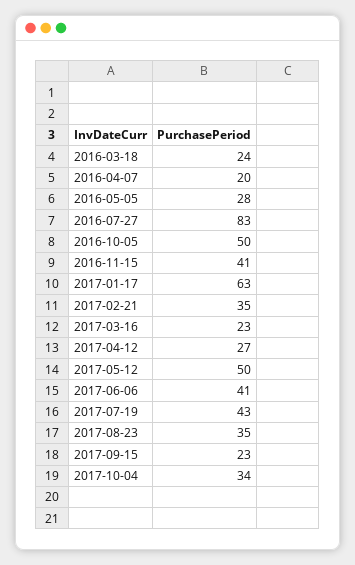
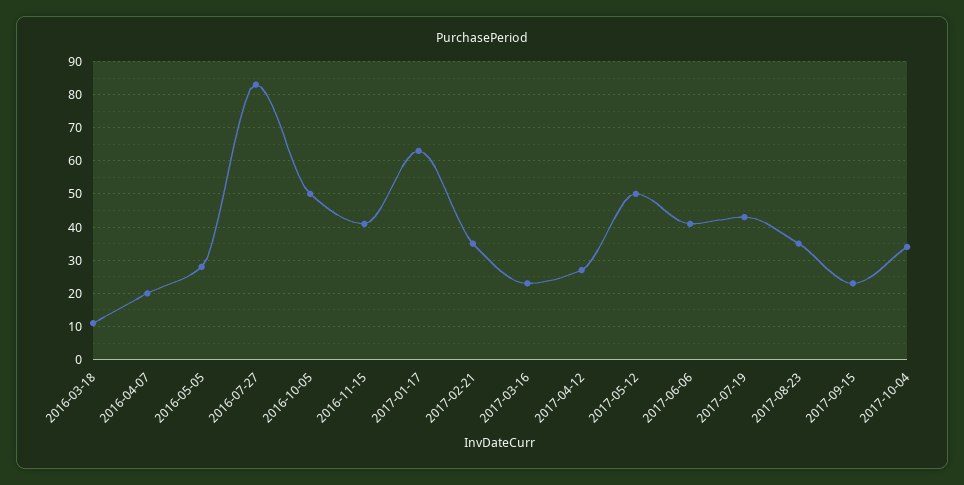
2016-03-18: 24 -> 10

